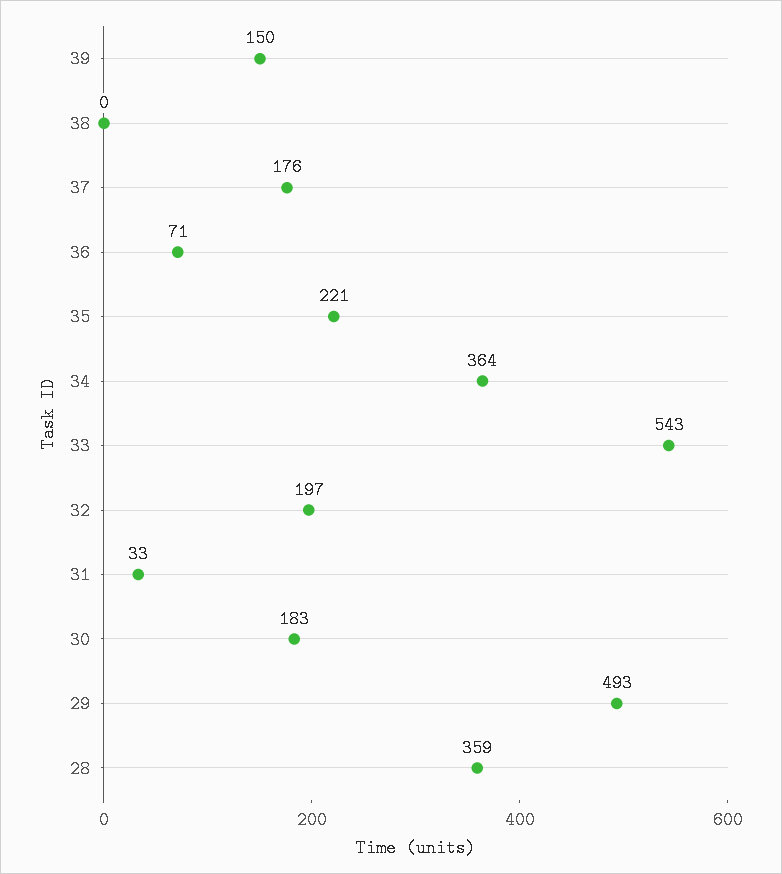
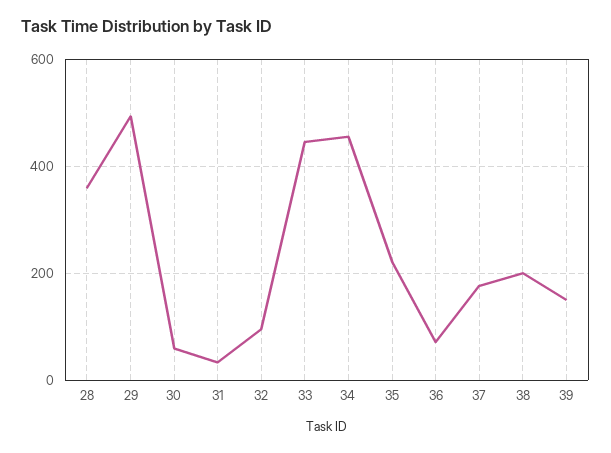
38: 0 -> 200
34: 364 -> 460
33: 543 -> 440
32: 197 -> 100
30: 183 -> 60

